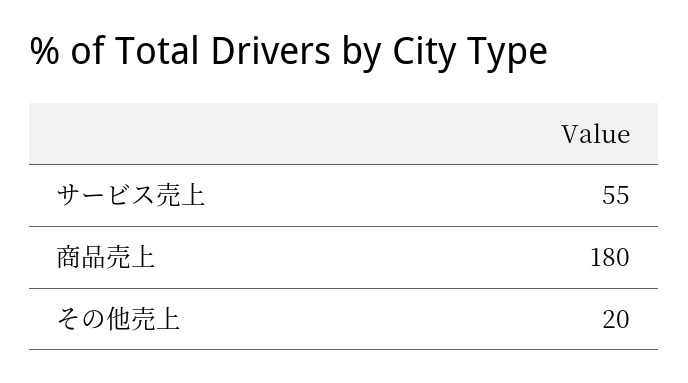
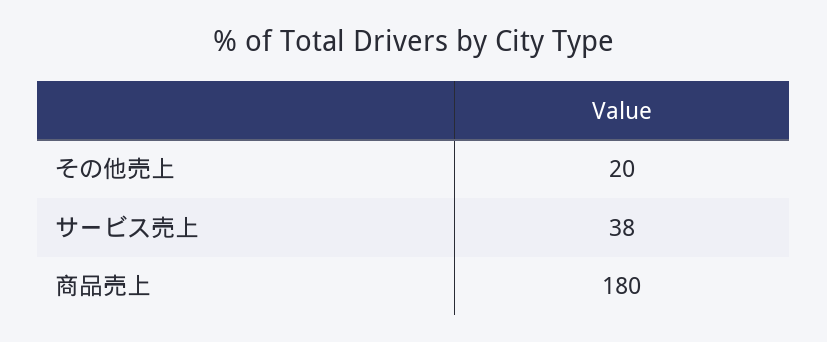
サービス売上: 55 -> 38

